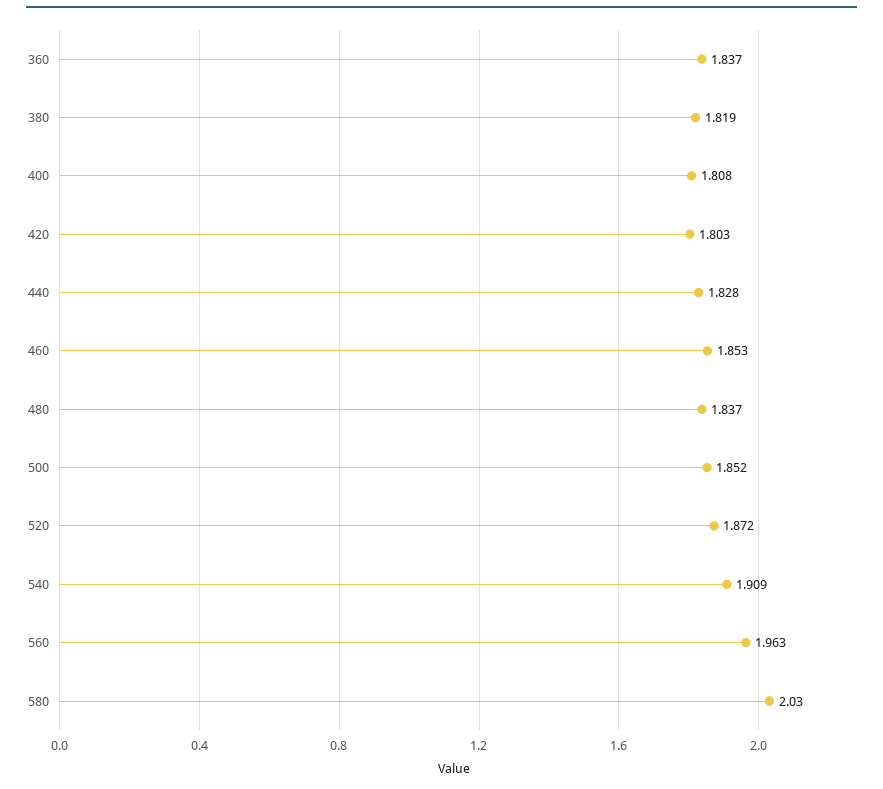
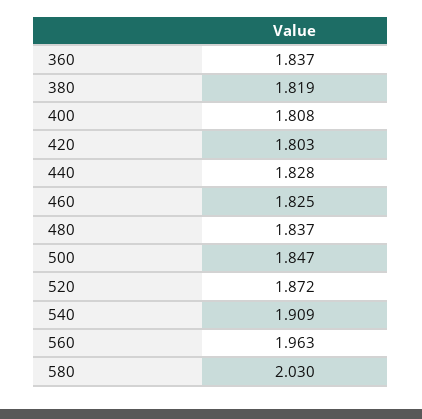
460: 1.853 -> 1.825
500: 1.852 -> 1.847

